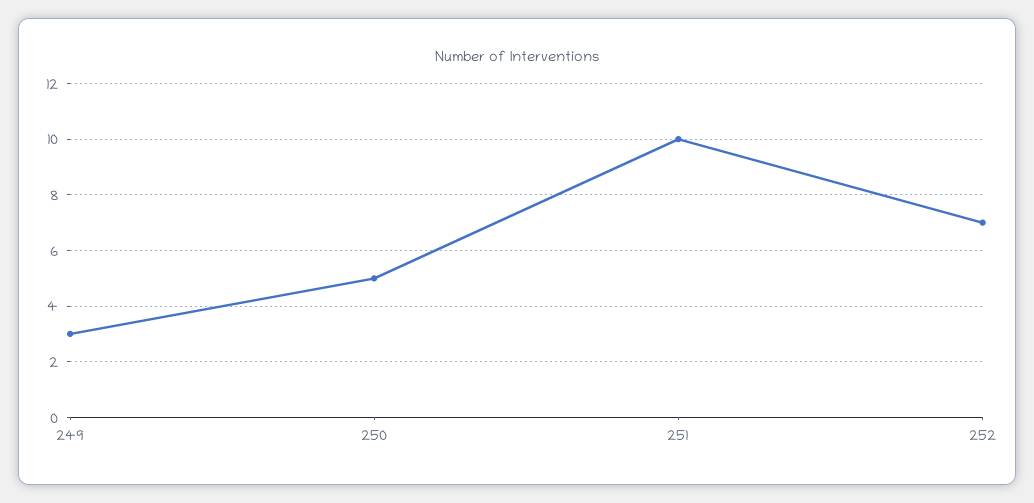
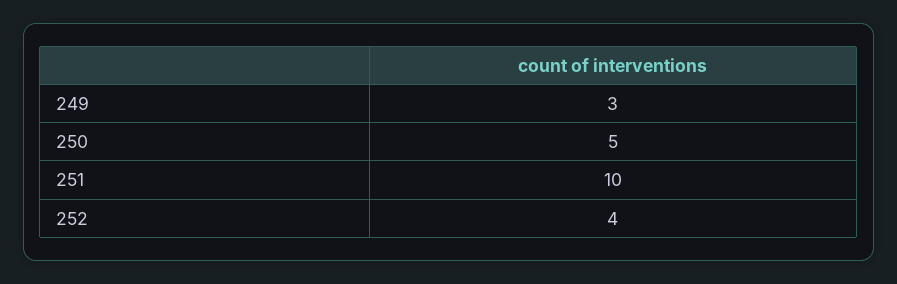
252: 7 -> 4

